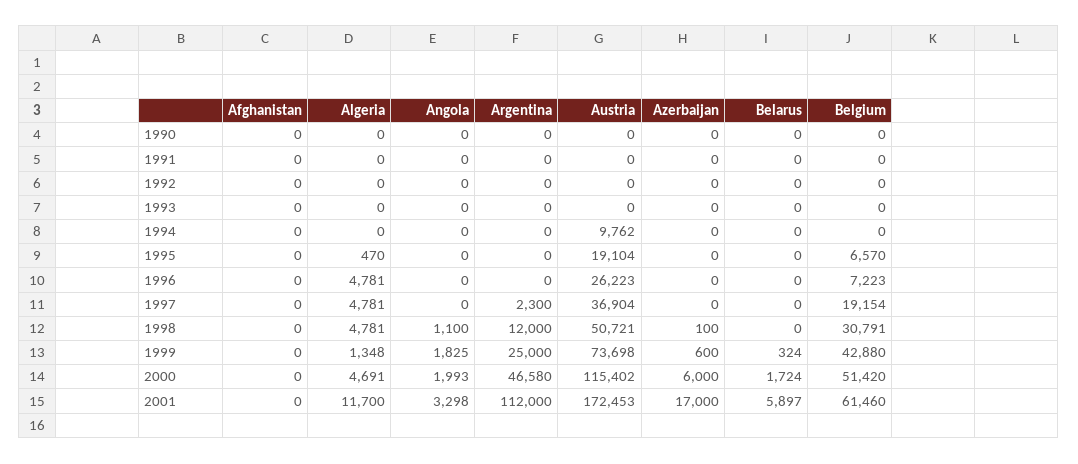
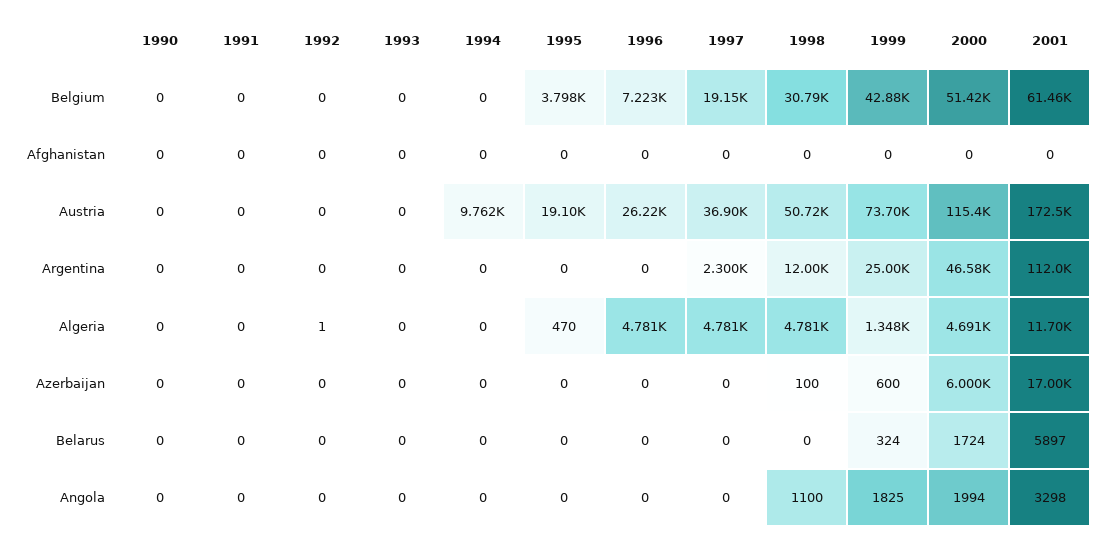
Algeria, 1992: 0 -> 1
Belgium, 1995: 6570 -> 3798
Angola, 2000: 1993 -> 1994

